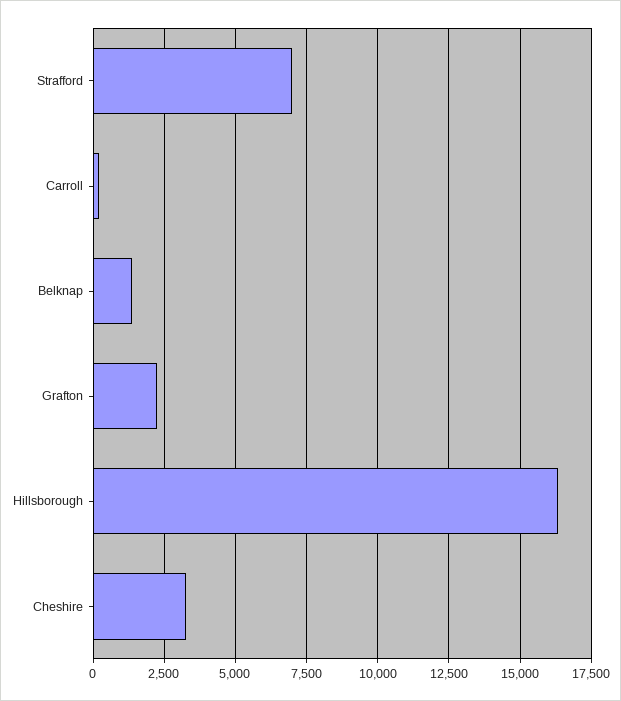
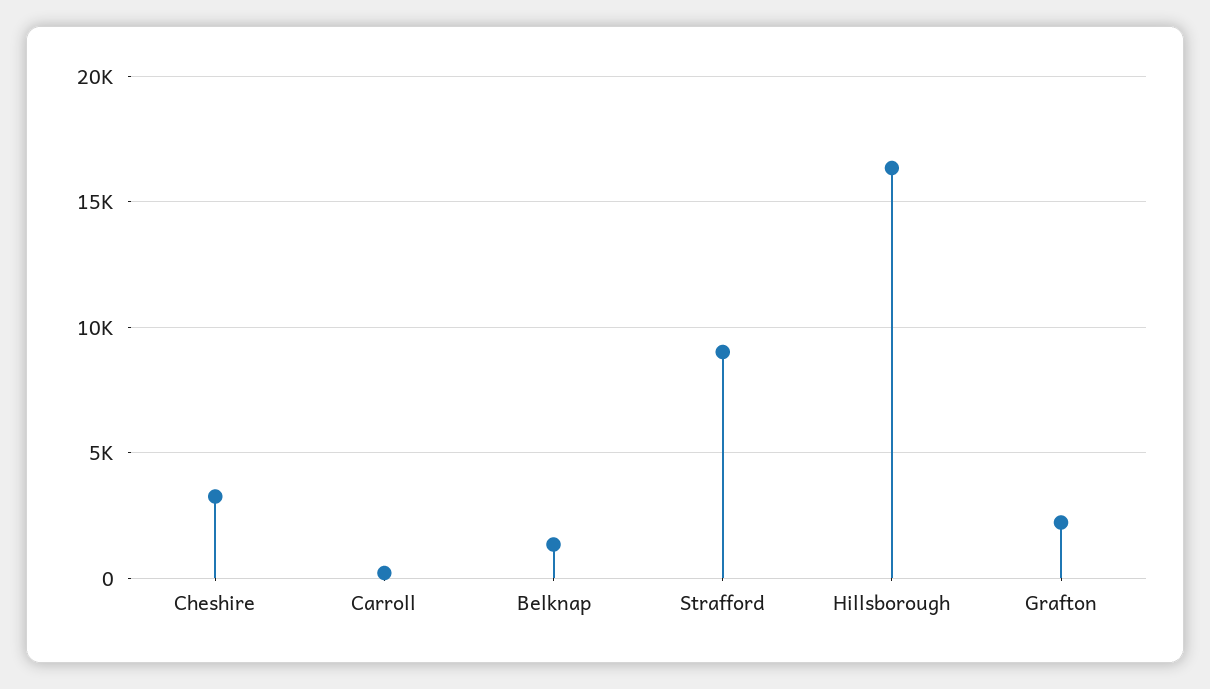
Strafford: 7000 -> 9000

